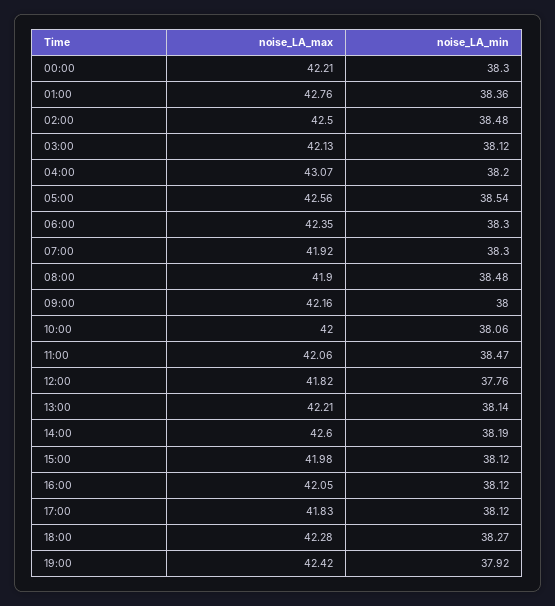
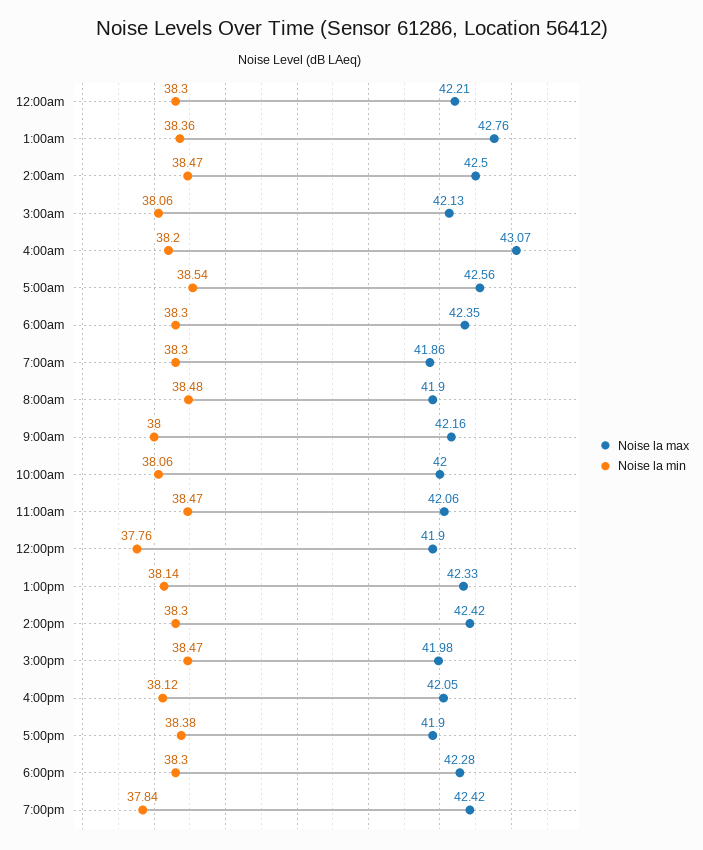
noise_LA_min, 02:00: 38.48 -> 38.47
noise_LA_min, 03:00: 38.12 -> 38.06
noise_LA_max, 07:00: 41.92 -> 41.86
noise_LA_max, 12:00: 41.82 -> 41.9
noise_LA_max, 13:00: 42.21 -> 42.33
noise_LA_max, 14:00: 42.6 -> 42.42
noise_LA_min, 14:00: 38.19 -> 38.3
noise_LA_min, 15:00: 38.12 -> 38.47
noise_LA_max, 17:00: 41.83 -> 41.9
noise_LA_min, 17:00: 38.12 -> 38.38
noise_LA_min, 18:00: 38.27 -> 38.3
noise_LA_min, 19:00: 37.92 -> 37.84

